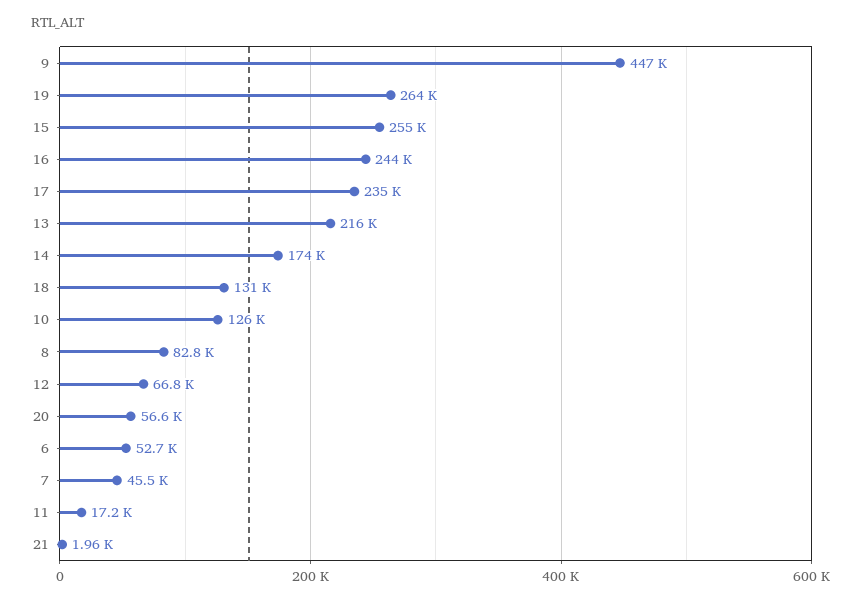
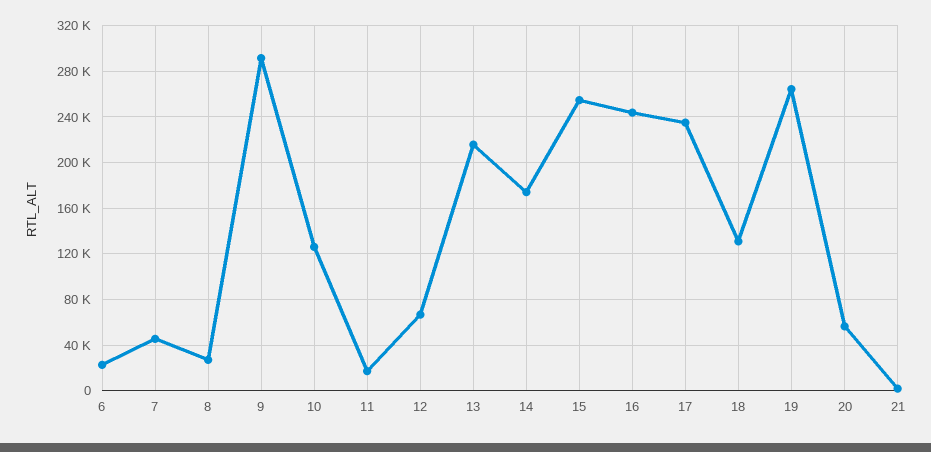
9: 447000 -> 290000
8: 82800 -> 30000
6: 52700 -> 20000

